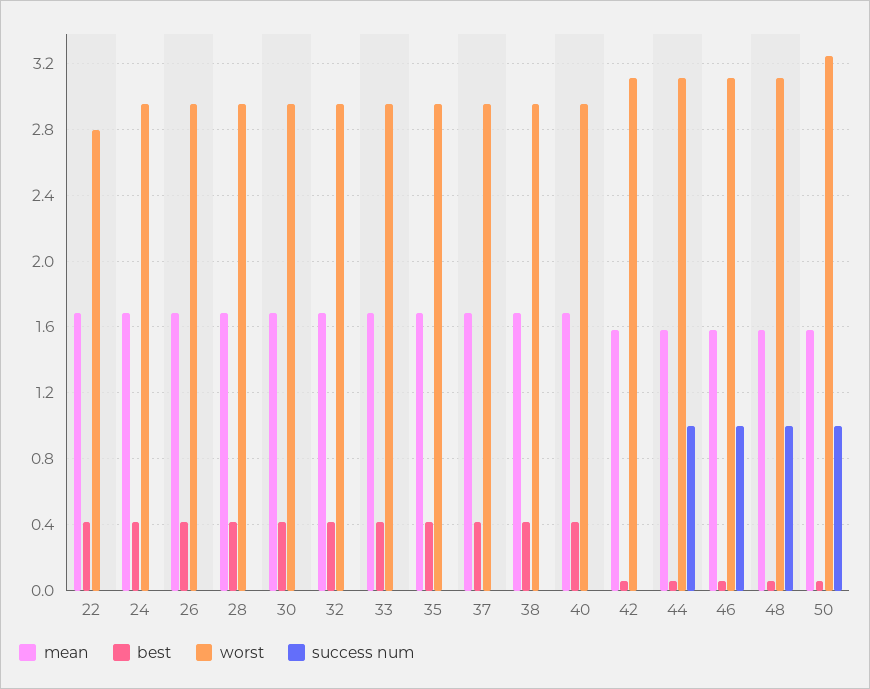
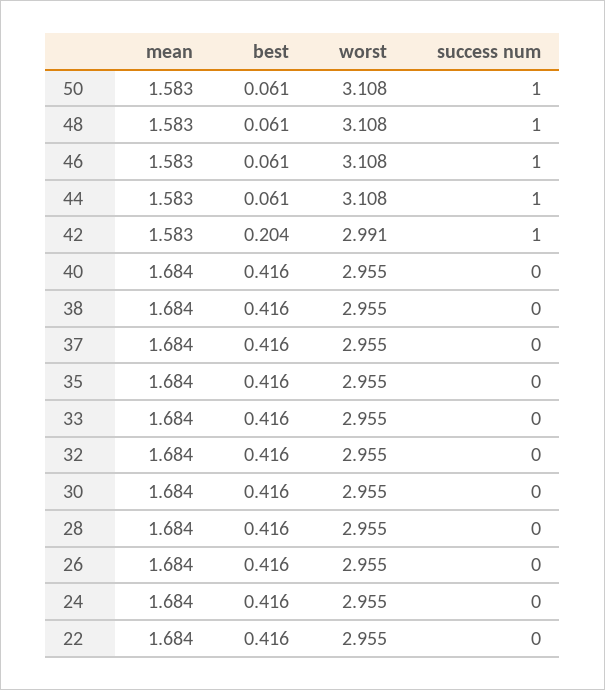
worst, 22: 2.8 -> 2.955
best, 42: 0.05 -> 0.204
worst, 42: 3.1 -> 2.991
success num, 42: 0 -> 1
worst, 50: 3.25 -> 3.108

